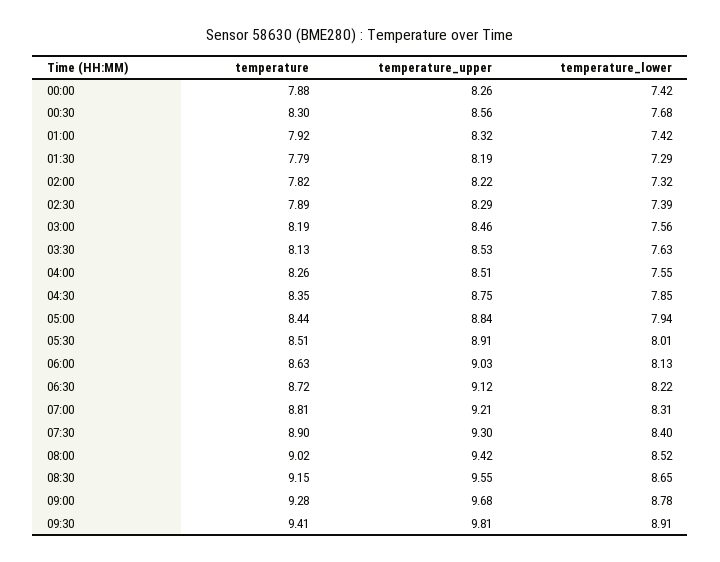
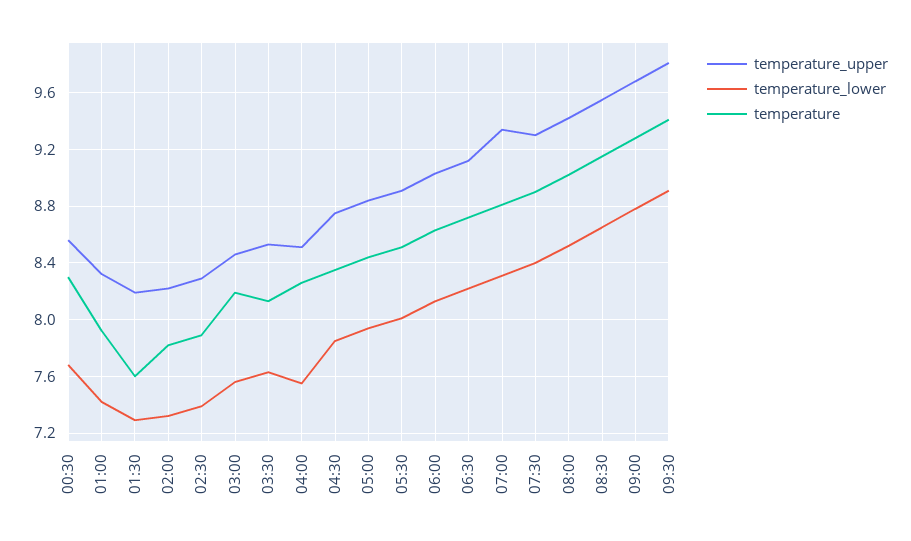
temperature, 00:00: 7.88 -> none
temperature_upper, 00:00: 8.26 -> none
temperature_lower, 00:00: 7.42 -> none
temperature, 01:30: 7.79 -> 7.6
temperature_upper, 07:00: 9.21 -> 9.35

